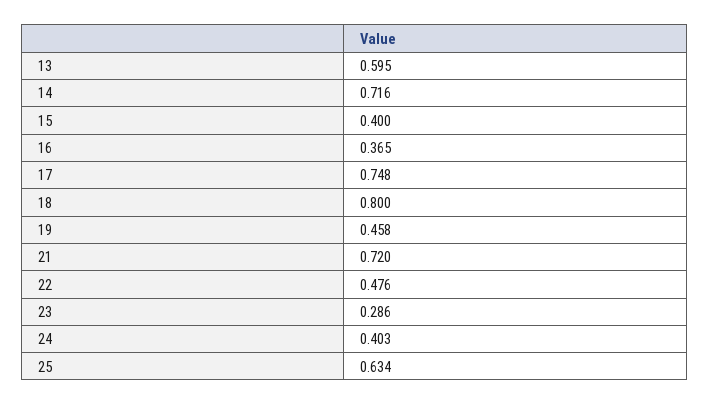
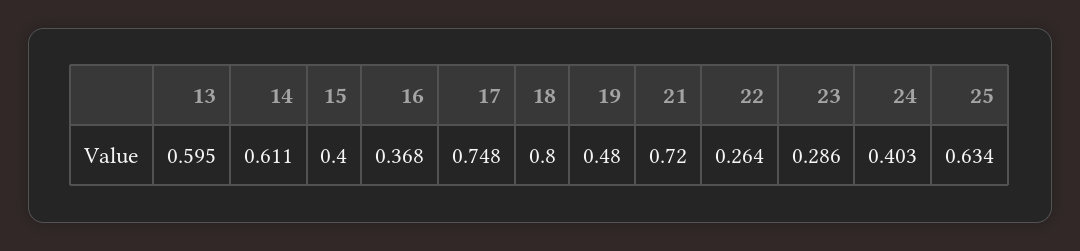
14: 0.716 -> 0.611
16: 0.365 -> 0.368
19: 0.458 -> 0.48
22: 0.476 -> 0.264

